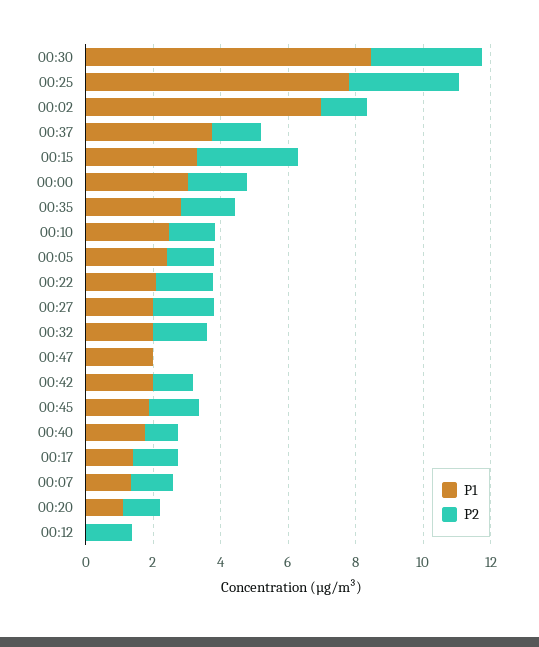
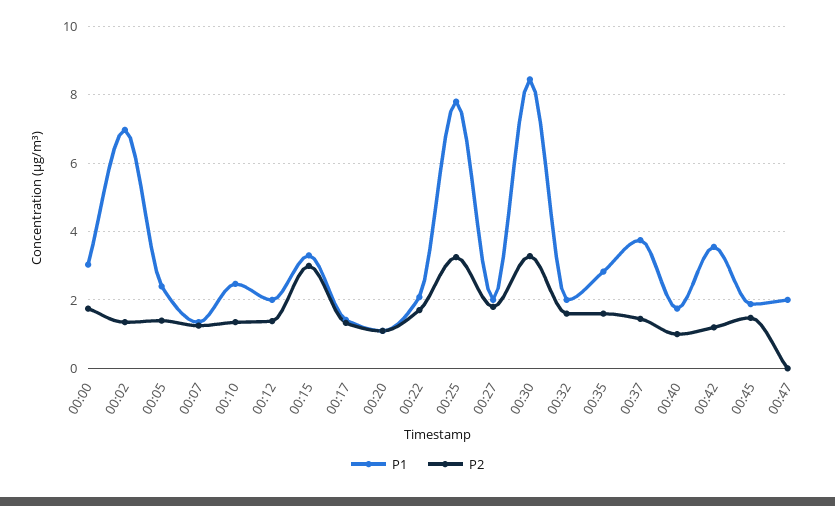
P1, 00:42: 2 -> 3.6
P1, 00:12: 0 -> 2

